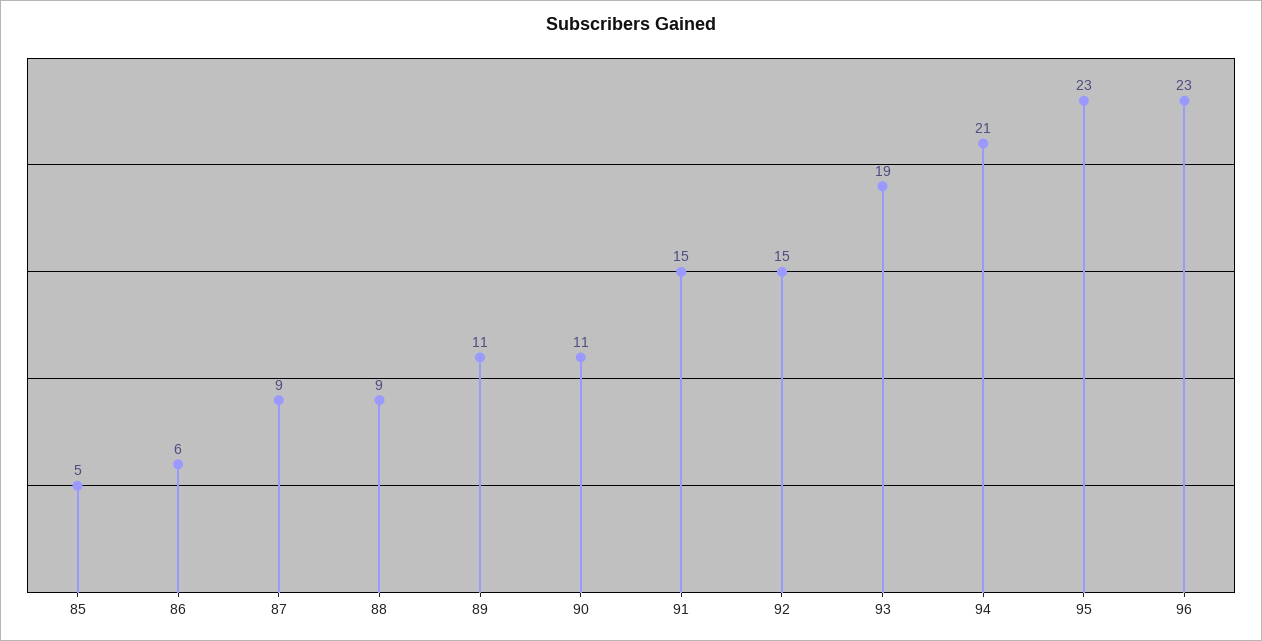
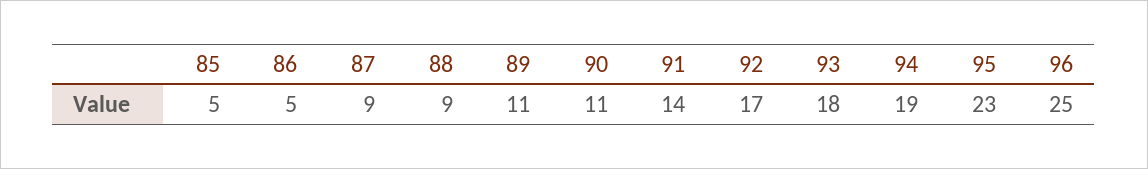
86: 6 -> 5
91: 15 -> 14
92: 15 -> 17
93: 19 -> 18
94: 21 -> 19
96: 23 -> 25

